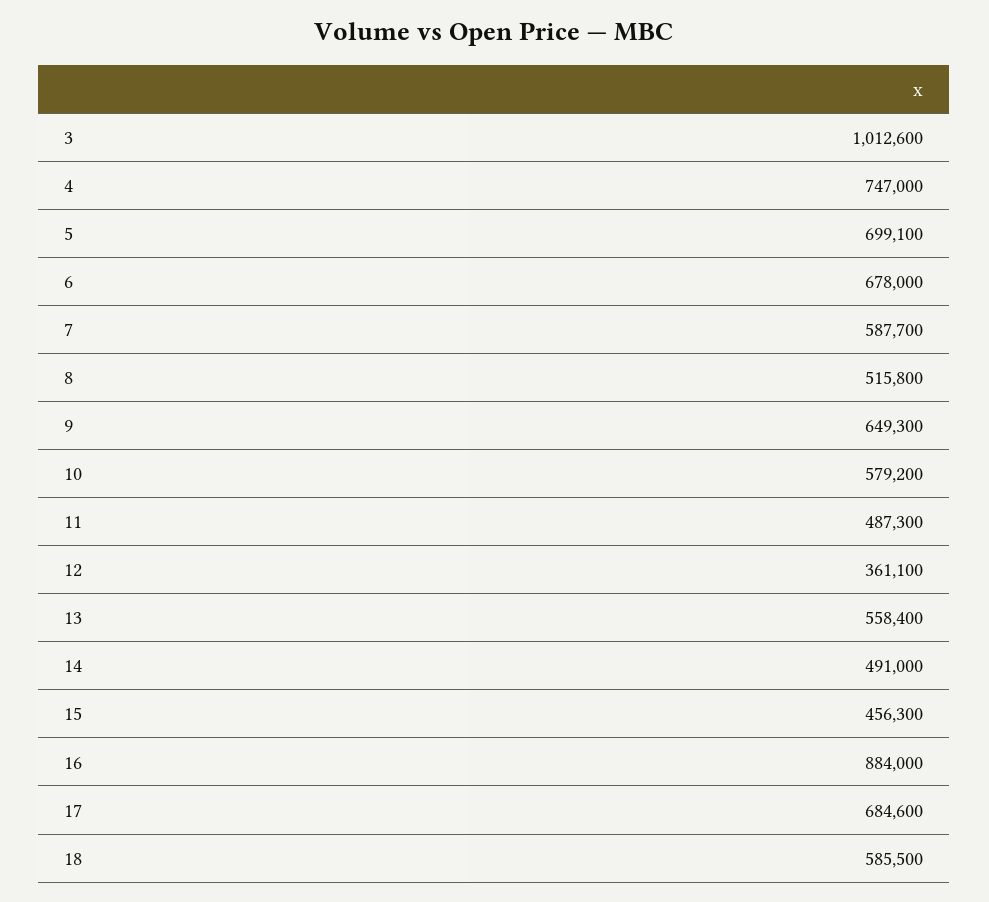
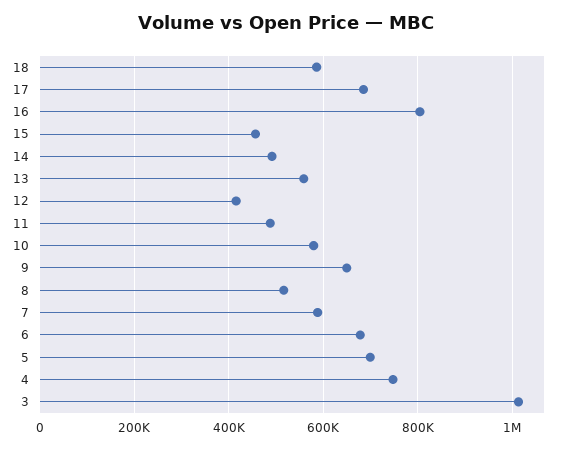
12: 361100 -> 420000
16: 884000 -> 800000

